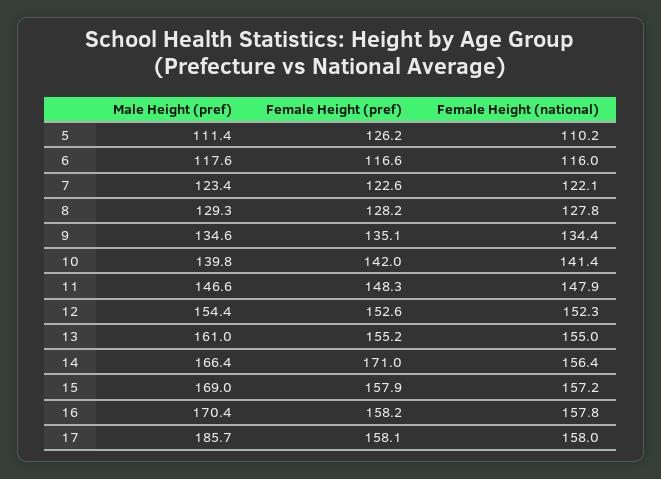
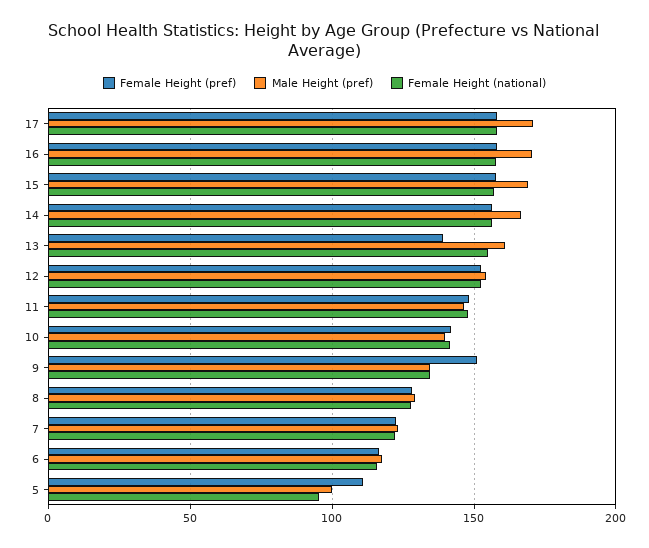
Male Height (pref), 5: 111.4 -> 100
Female Height (pref), 5: 126.2 -> 110
Female Height (national), 5: 110.2 -> 95
Female Height (pref), 9: 135.1 -> 150
Female Height (pref), 13: 155.2 -> 140
Female Height (pref), 14: 171 -> 155
Male Height (pref), 17: 185.7 -> 170

